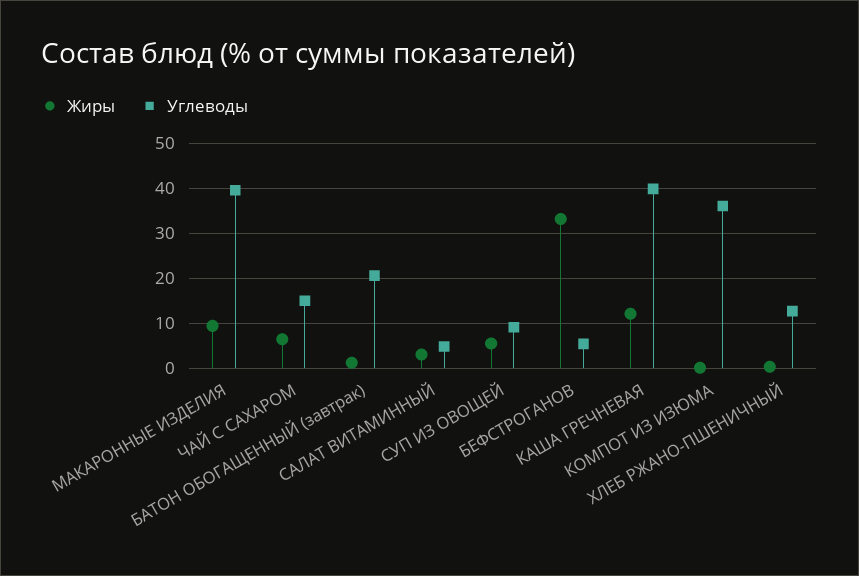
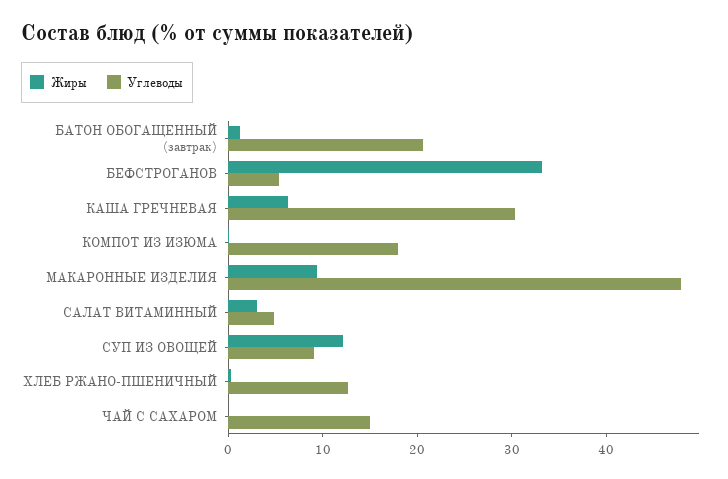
Углеводы, МАКАРОННЫЕ ИЗДЕЛИЯ: 40 -> 48
Жиры, ЧАЙ С САХАРОМ: 6 -> 0
Жиры, СУП ИЗ ОВОЩЕЙ: 6 -> 12
Жиры, КАША ГРЕЧНЕВАЯ: 12 -> 6
Углеводы, КАША ГРЕЧНЕВАЯ: 40 -> 30
Углеводы, КОМПОТ ИЗ ИЗЮМА: 36 -> 18

